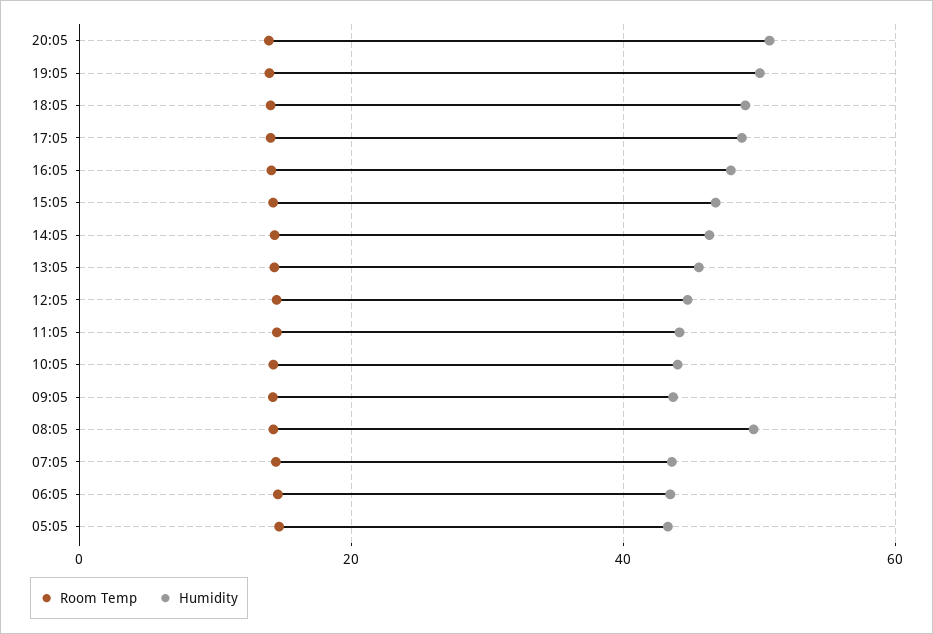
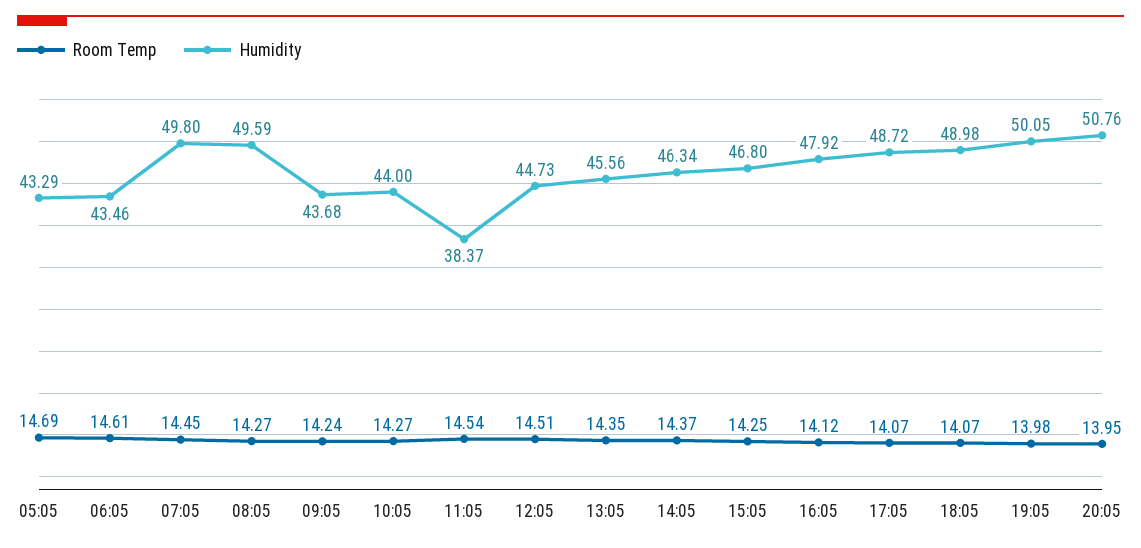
Humidity, 11:05: 44 -> 38.37
Humidity, 07:05: 44 -> 49.8

